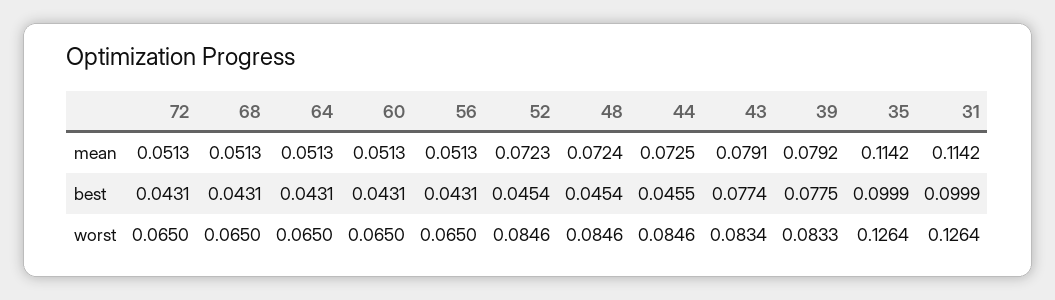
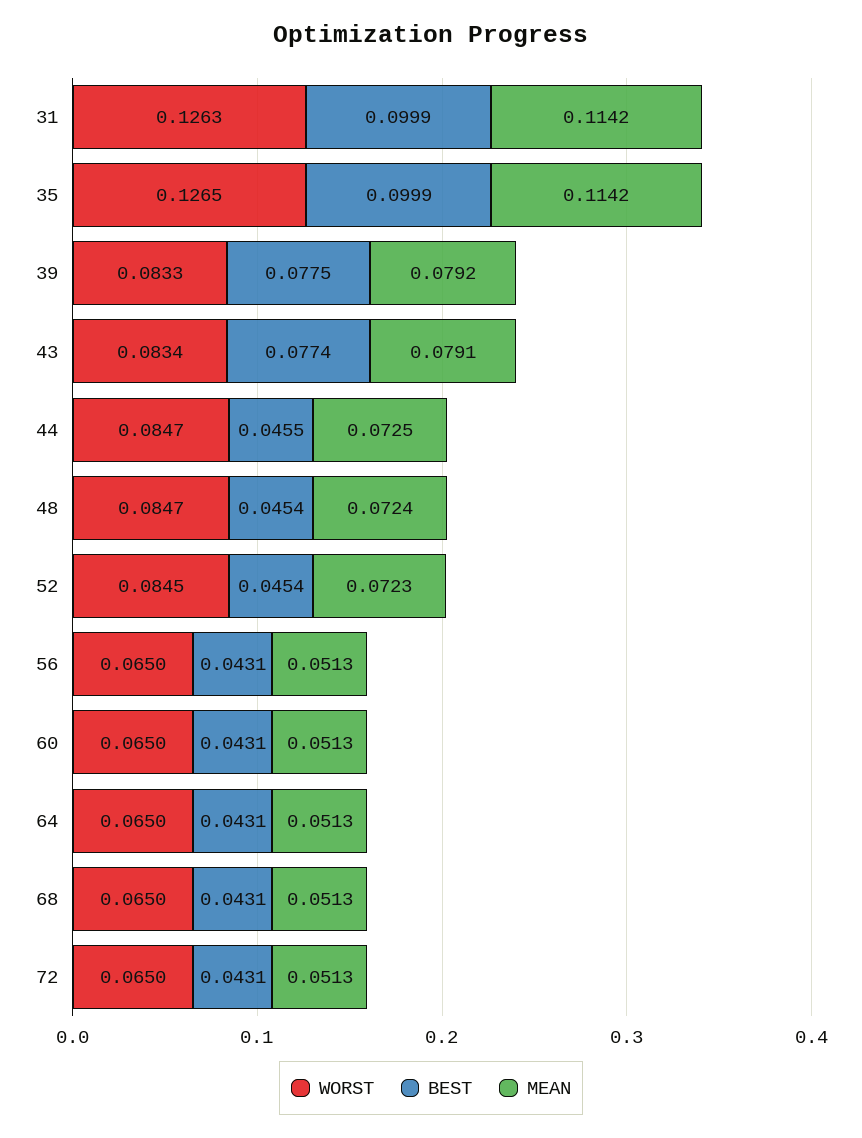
worst, 52: 0.0846 -> 0.0845
worst, 48: 0.0846 -> 0.0847
worst, 44: 0.0846 -> 0.0847
worst, 35: 0.1264 -> 0.1265
worst, 31: 0.1264 -> 0.1263

